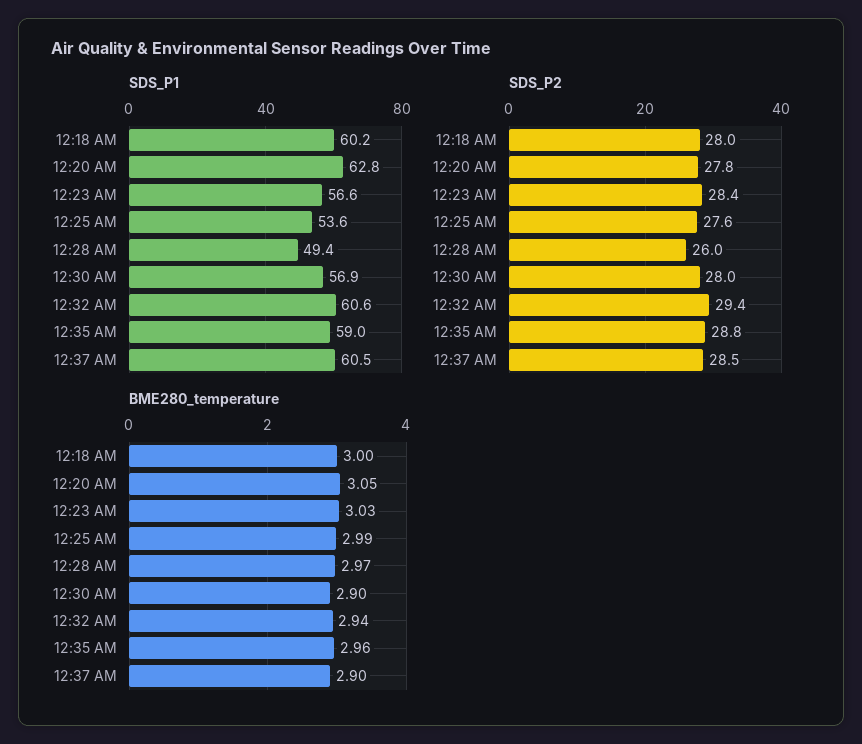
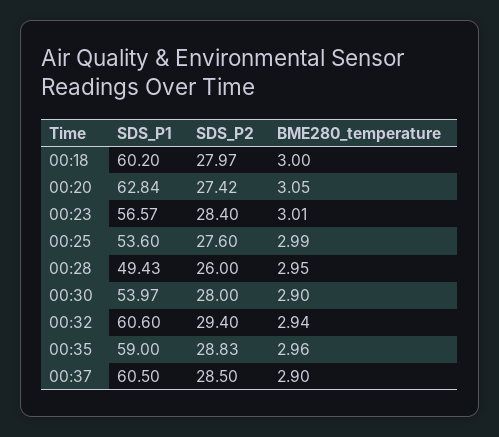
SDS_P1, 12:30 AM: 56.9 -> 53.97
SDS_P2, 12:20 AM: 27.8 -> 27.42
BME280_temperature, 12:23 AM: 3.03 -> 3.01
BME280_temperature, 12:28 AM: 2.97 -> 2.95

